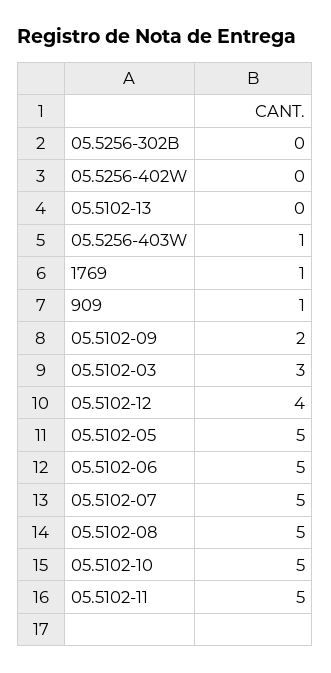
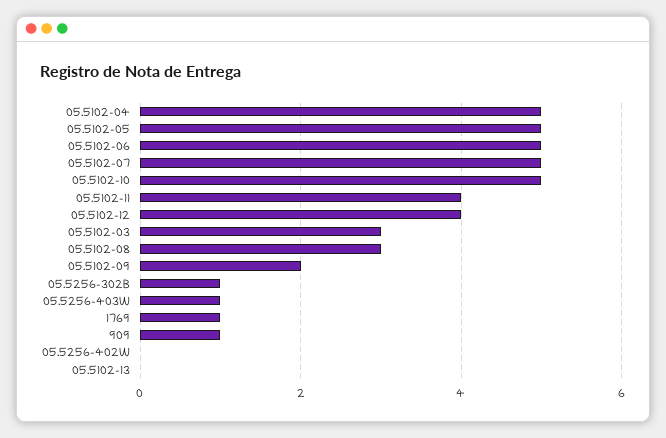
05.5256-302B: 0 -> 1
05.5102-08: 5 -> 3
05.5102-11: 5 -> 4
05.5102-04: none -> 5

